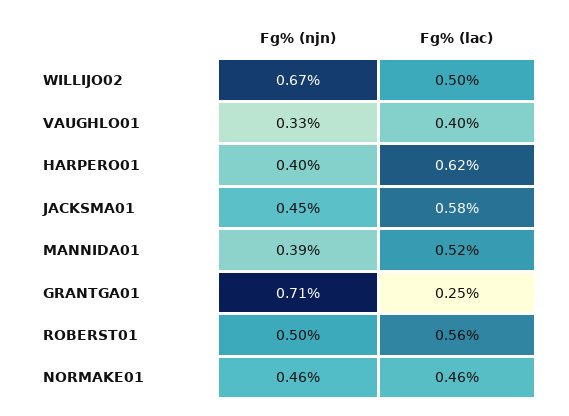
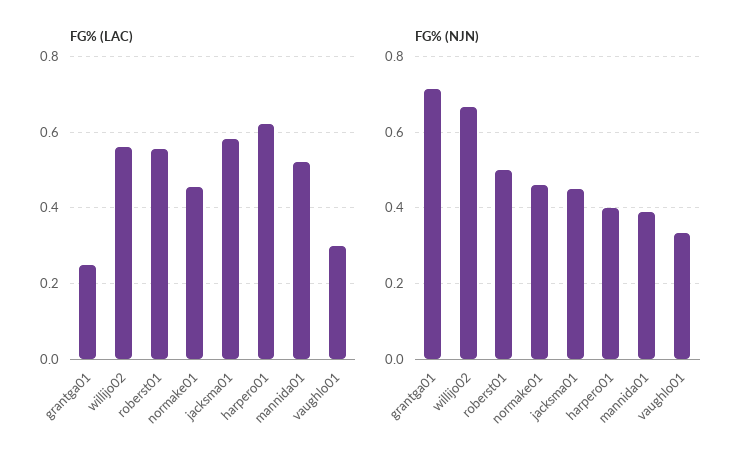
Fg% (lac), WILLIJO02: 0.5 -> 0.56
Fg% (lac), VAUGHLO01: 0.4 -> 0.3

